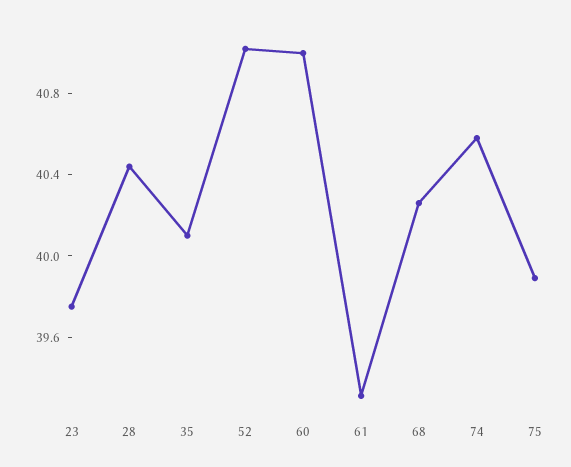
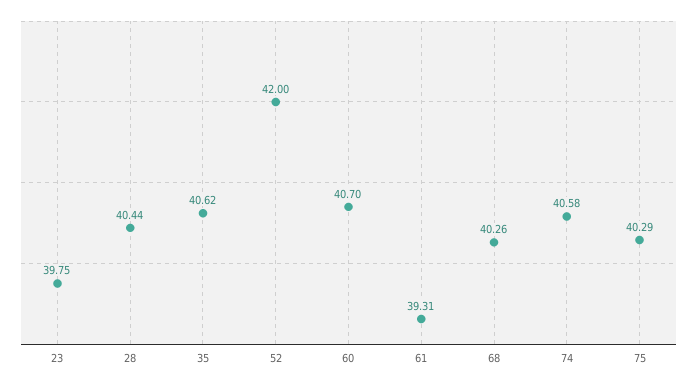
35: 40.1 -> 40.62
52: 41 -> 42
60: 41 -> 40.7
75: 39.9 -> 40.29

